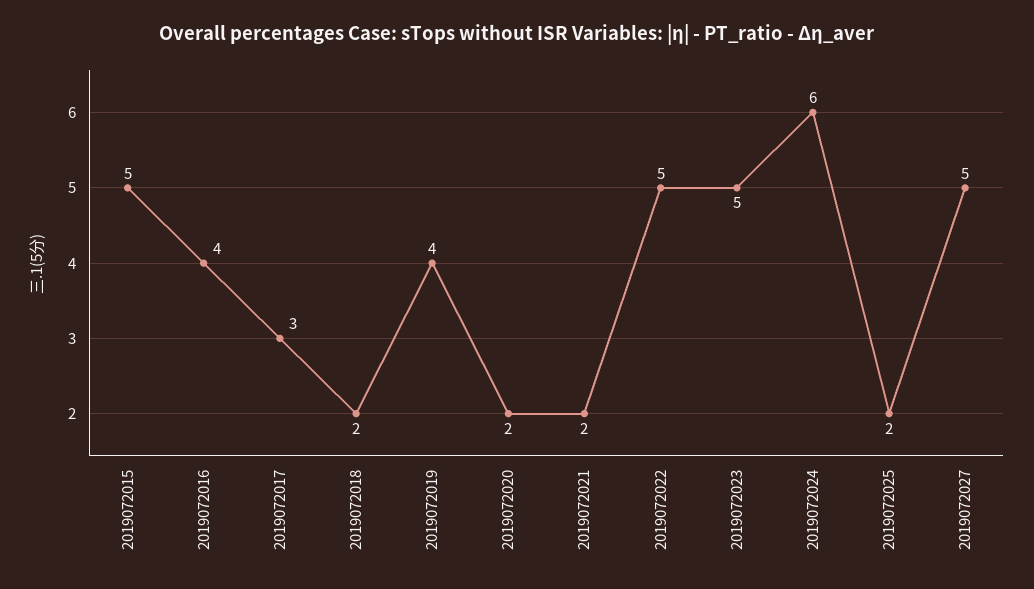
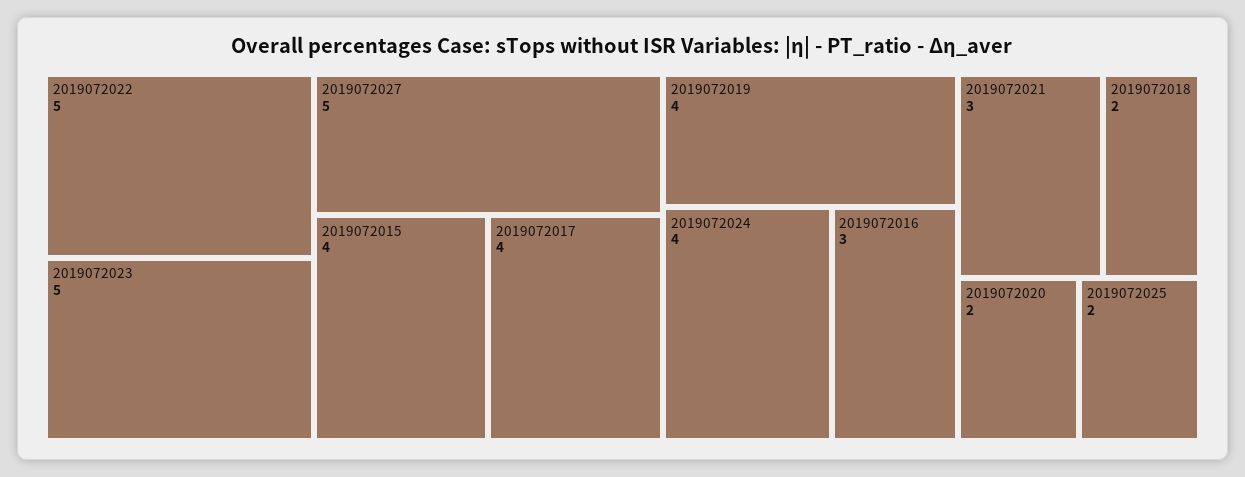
2019072015: 5 -> 4
2019072016: 4 -> 3
2019072017: 3 -> 4
2019072021: 2 -> 3
2019072024: 6 -> 4

